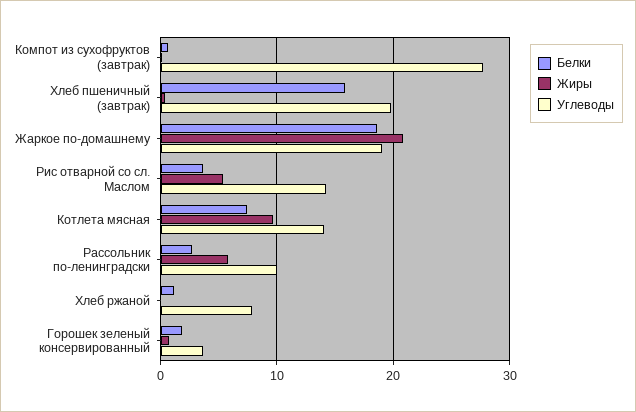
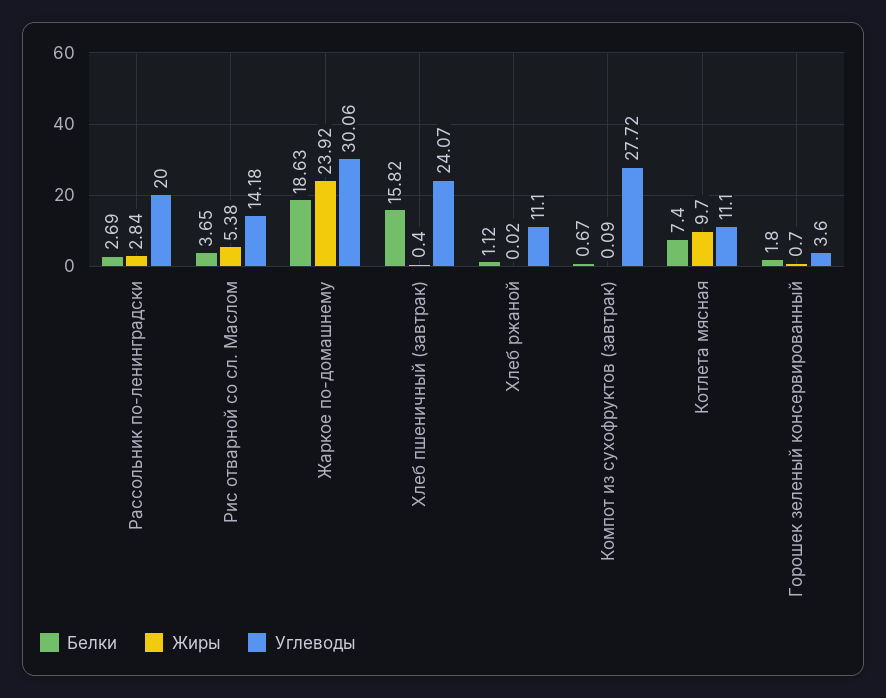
Углеводы, Хлеб пшеничный (завтрак): 20 -> 24.07
Жиры, Жаркое по-домашнему: 21 -> 23.92
Углеводы, Жаркое по-домашнему: 19 -> 30.06
Углеводы, Котлета мясная: 14 -> 11.1
Жиры, Рассольник по-ленинградски: 6 -> 2.84
Углеводы, Рассольник по-ленинградски: 10 -> 20
Углеводы, Хлеб ржаной: 8 -> 11.1

